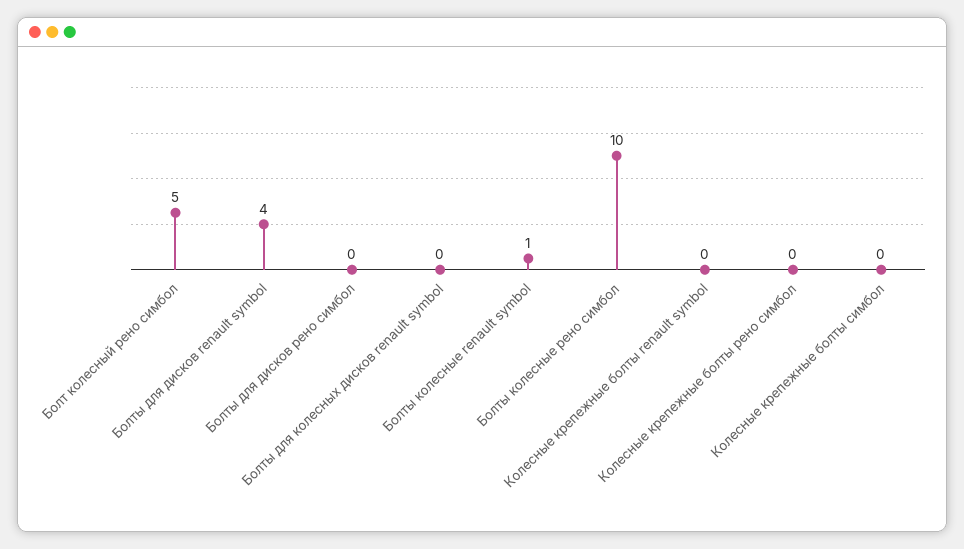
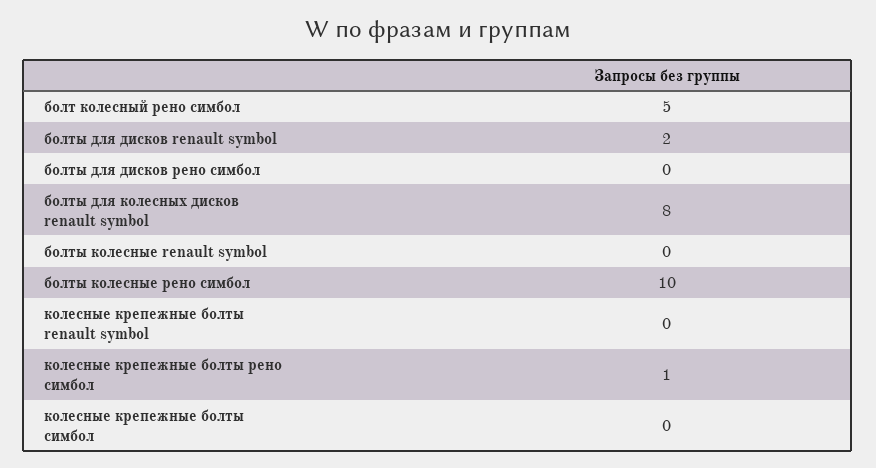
Болты для дисков renault symbol: 4 -> 2
Болты для колесных дисков renault symbol: 0 -> 8
Болты колесные renault symbol: 1 -> 0
Колесные крепежные болты рено симбол: 0 -> 1

